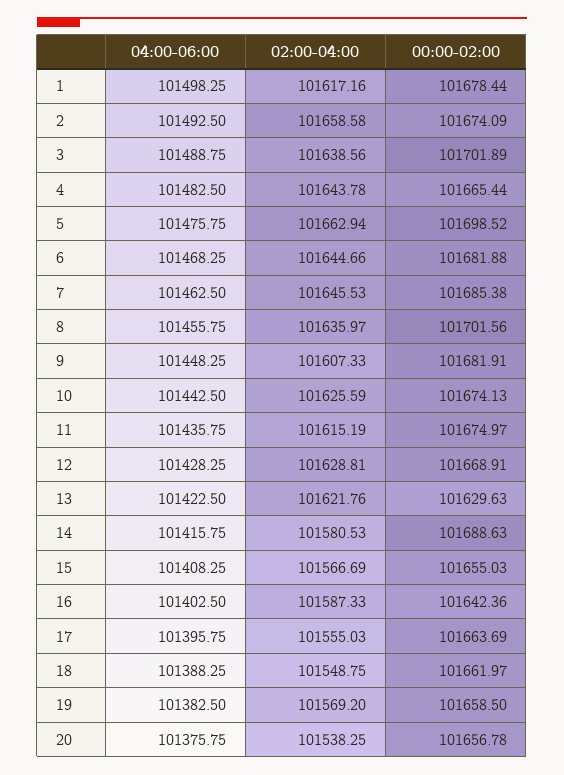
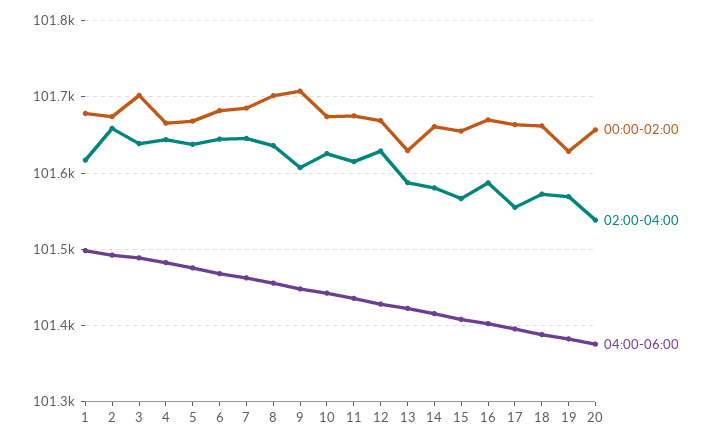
02:00-04:00, 5: 101662.94 -> 101640
00:00-02:00, 5: 101698.52 -> 101670
00:00-02:00, 9: 101681.91 -> 101710
02:00-04:00, 13: 101621.76 -> 101590
00:00-02:00, 14: 101688.63 -> 101660
00:00-02:00, 16: 101642.36 -> 101670
02:00-04:00, 18: 101548.75 -> 101570
00:00-02:00, 19: 101658.5 -> 101630

